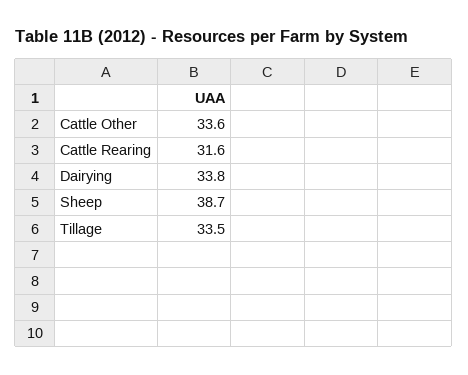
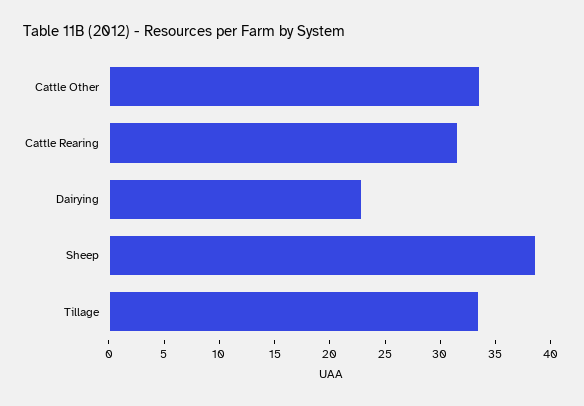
Dairying: 33.8 -> 23

